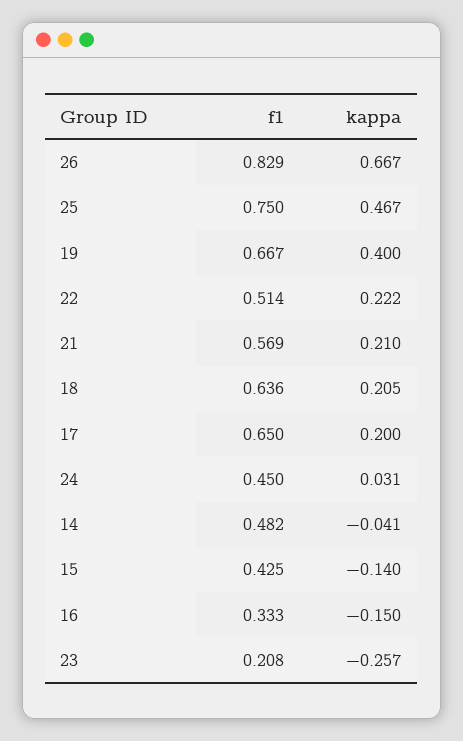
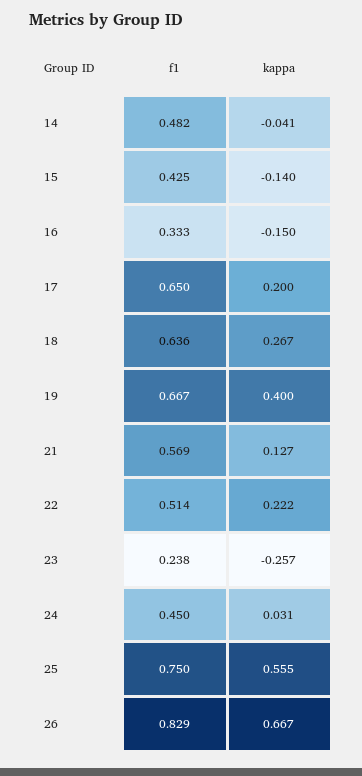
kappa, 25: 0.467 -> 0.555
kappa, 21: 0.21 -> 0.127
kappa, 18: 0.205 -> 0.267
f1, 23: 0.208 -> 0.238

